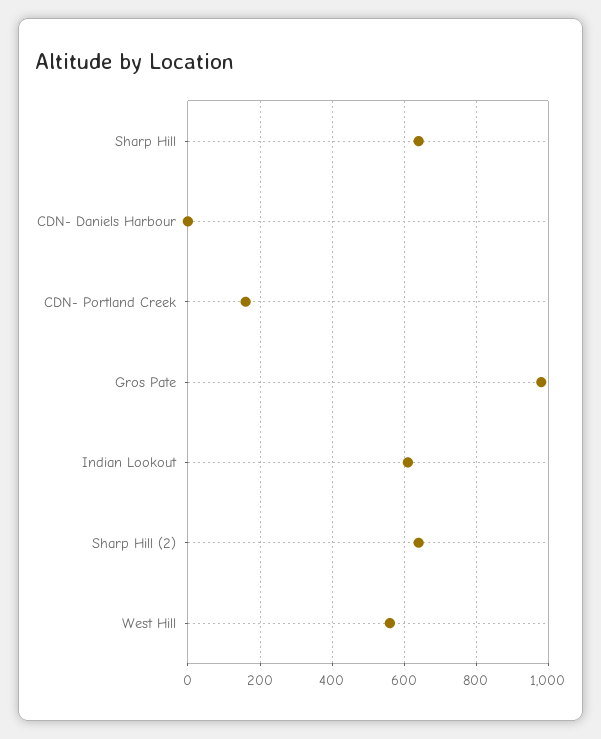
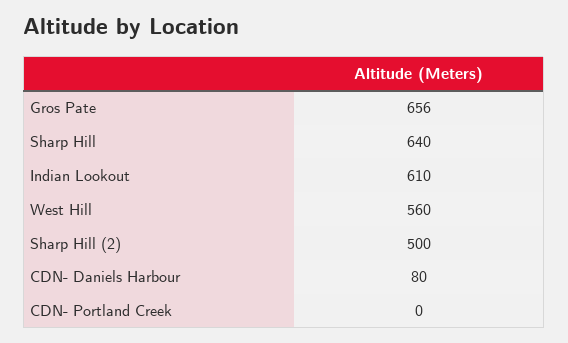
CDN- Daniels Harbour: 0 -> 80
CDN- Portland Creek: 160 -> 0
Gros Pate: 980 -> 656
Sharp Hill (2): 640 -> 500

